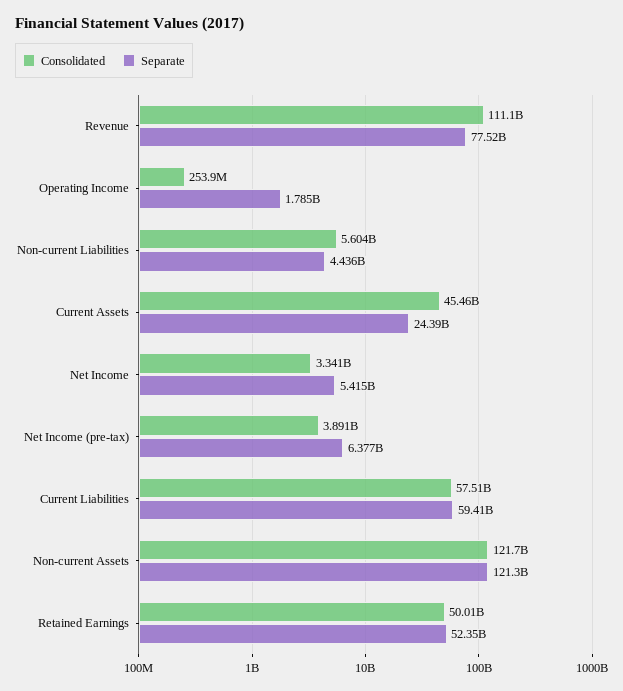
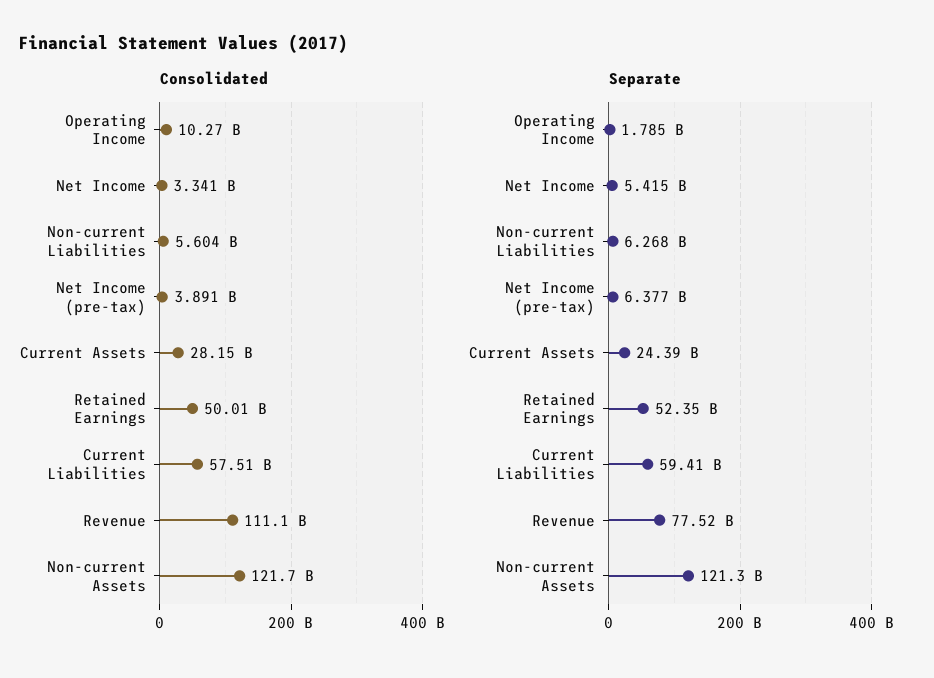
Consolidated, Operating Income: 253900000 -> 10270000000
Separate, Non-current Liabilities: 4436000000 -> 6268000000
Consolidated, Current Assets: 45460000000 -> 28150000000

